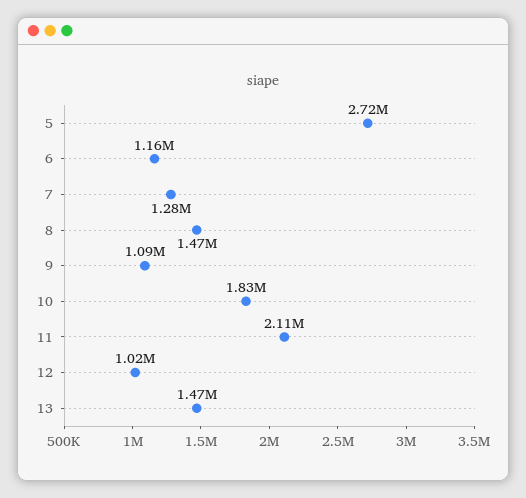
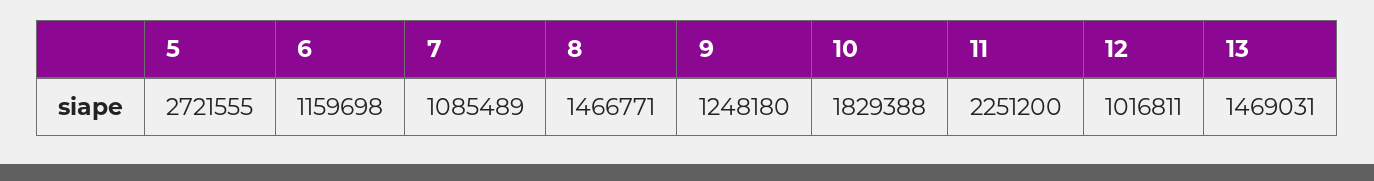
7: 1280000 -> 1085489
9: 1090000 -> 1248180
11: 2110000 -> 2251200

